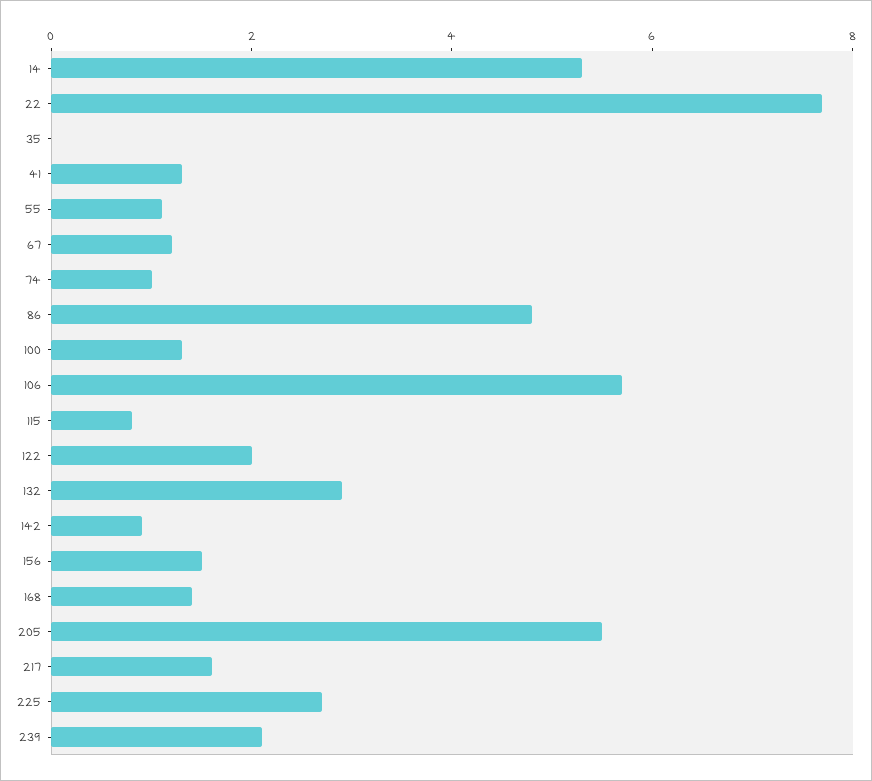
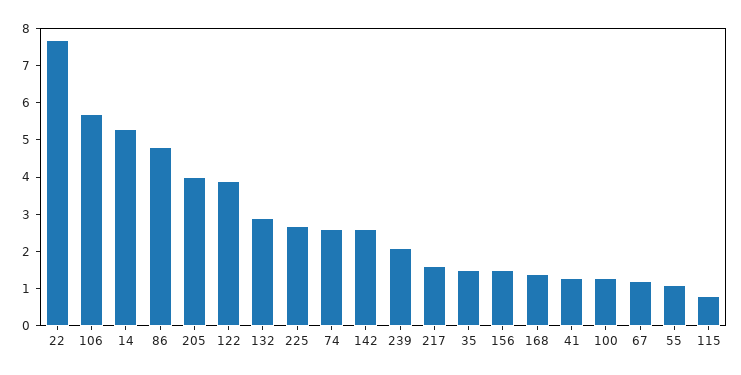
35: 0 -> 1.5
74: 1 -> 2.5
122: 2 -> 4
142: 1 -> 2.5
205: 5.5 -> 4

